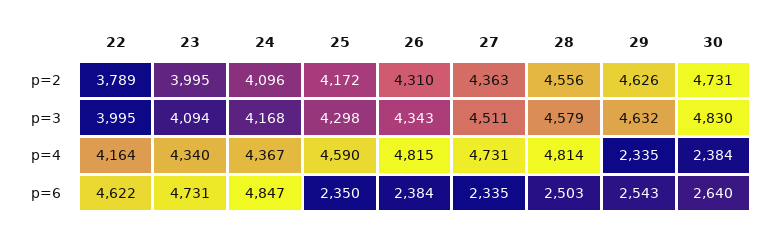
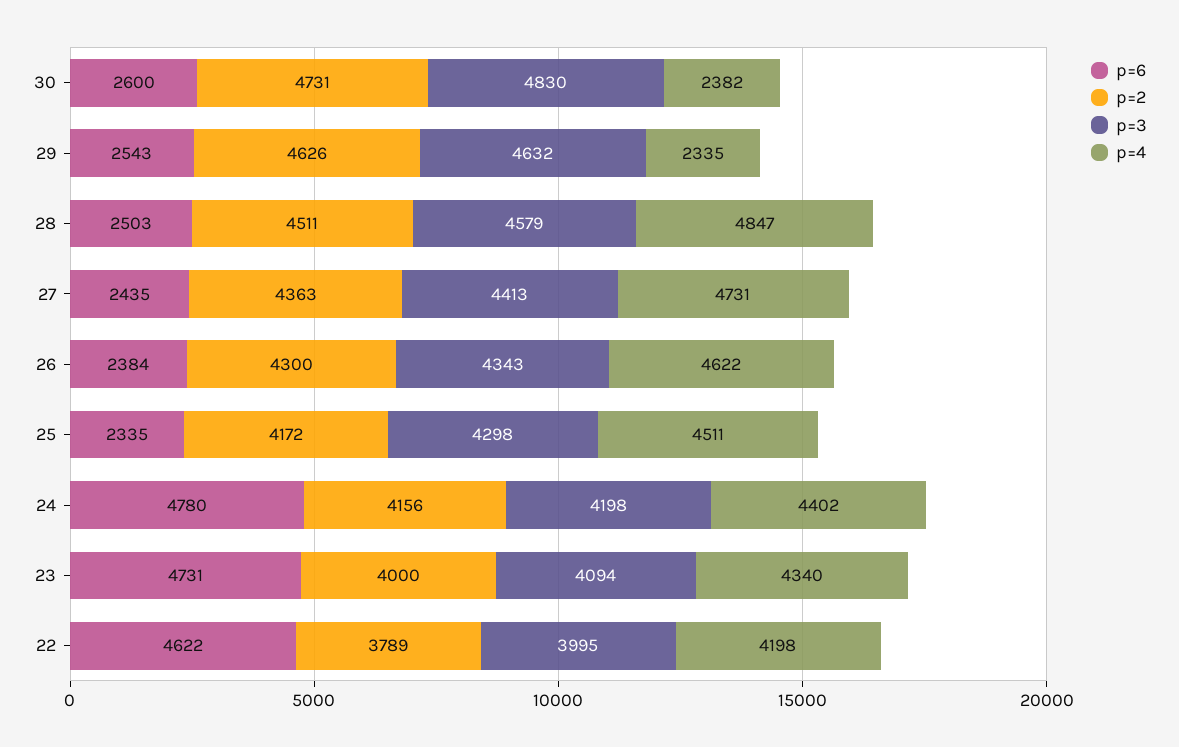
p=2, 23: 3995 -> 4000
p=2, 24: 4096 -> 4156
p=2, 26: 4310 -> 4300
p=2, 28: 4556 -> 4511
p=3, 24: 4168 -> 4198
p=3, 27: 4511 -> 4413
p=4, 22: 4164 -> 4198
p=4, 24: 4367 -> 4402
p=4, 25: 4590 -> 4511
p=4, 26: 4815 -> 4622
p=4, 28: 4814 -> 4847
p=4, 30: 2384 -> 2382
p=6, 24: 4847 -> 4780
p=6, 25: 2350 -> 2335
p=6, 27: 2335 -> 2435
p=6, 30: 2640 -> 2600

